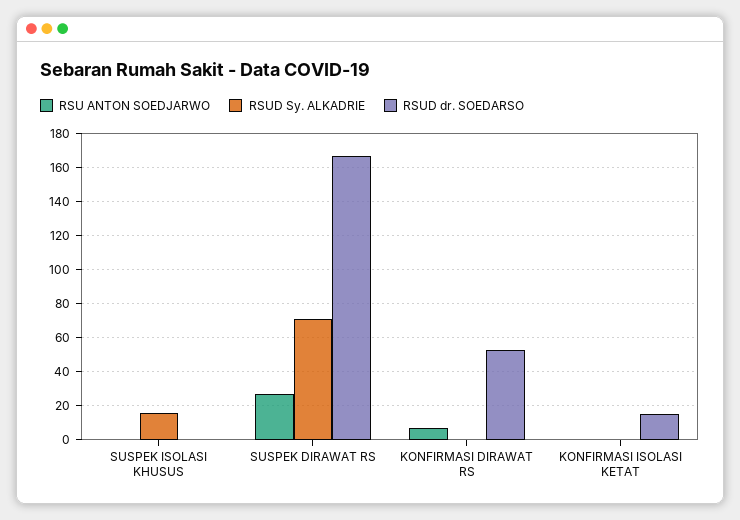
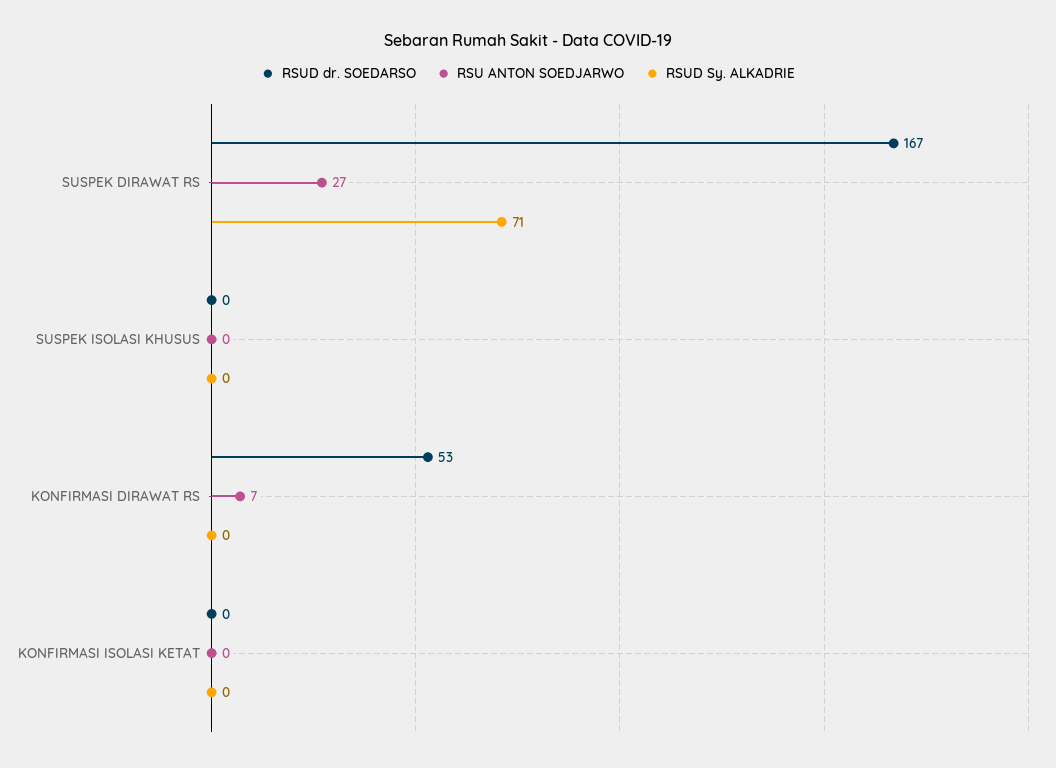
RSUD Sy. ALKADRIE, SUSPEK ISOLASI KHUSUS: 15 -> 0
RSUD dr. SOEDARSO, KONFIRMASI ISOLASI KETAT: 15 -> 0

